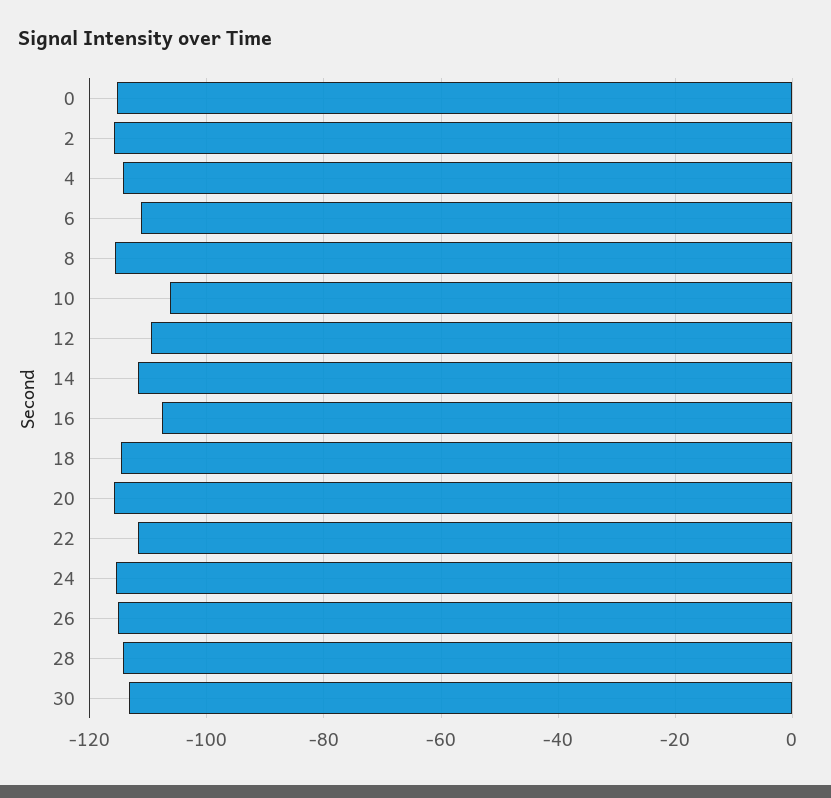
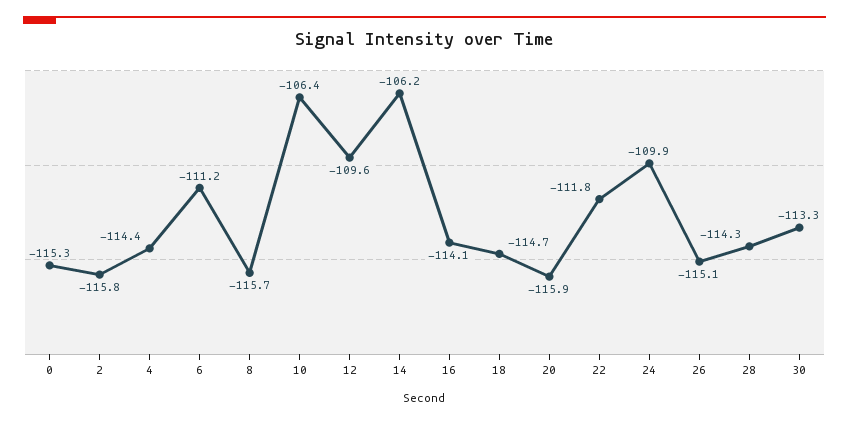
14: -112 -> -106.2
16: -108 -> -114.1
24: -116 -> -109.9

